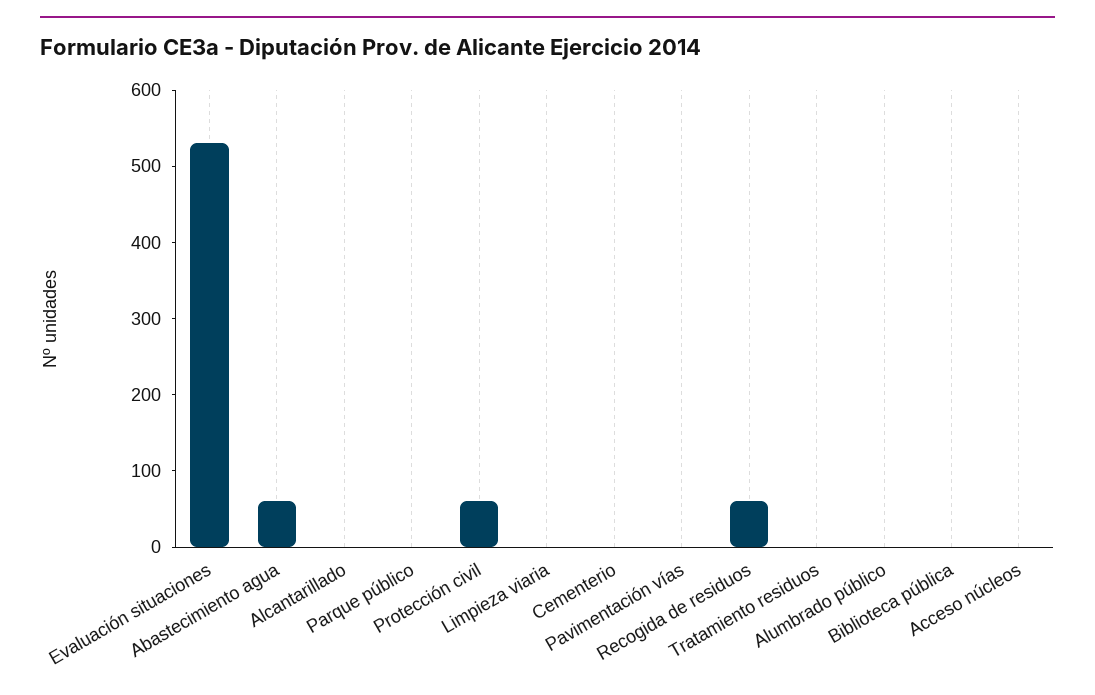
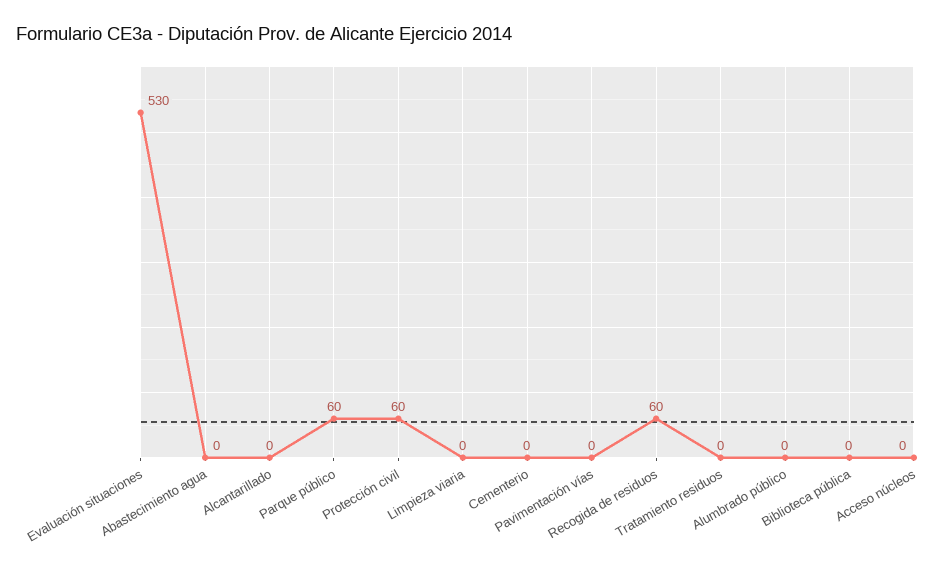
Abastecimiento agua: 60 -> 0
Parque público: 0 -> 60

